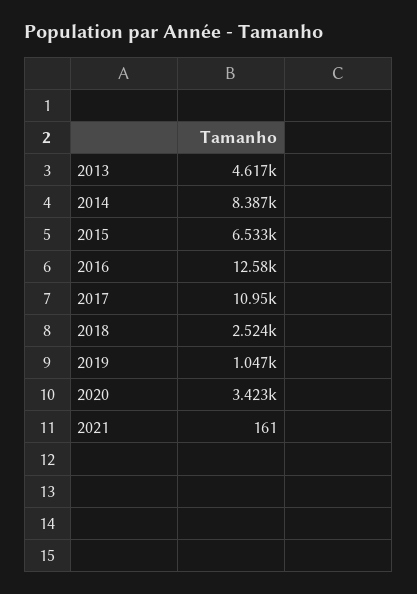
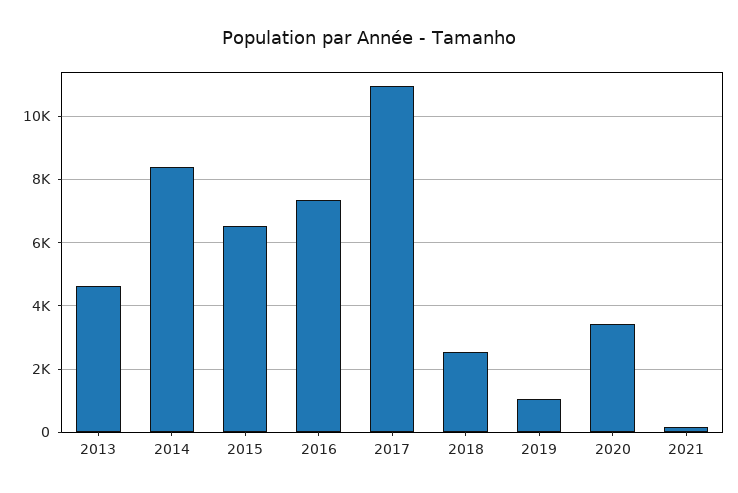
2016: 12580 -> 7400

